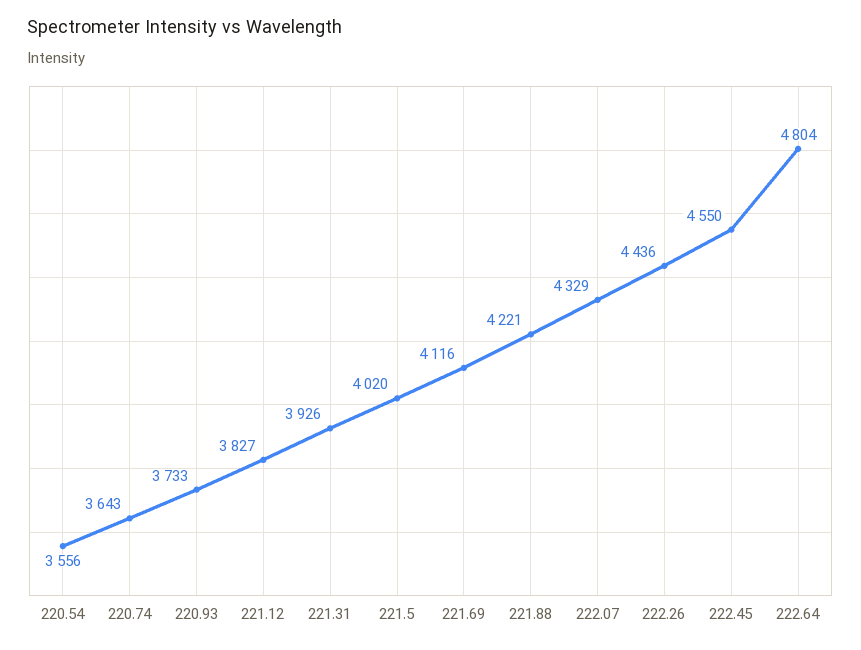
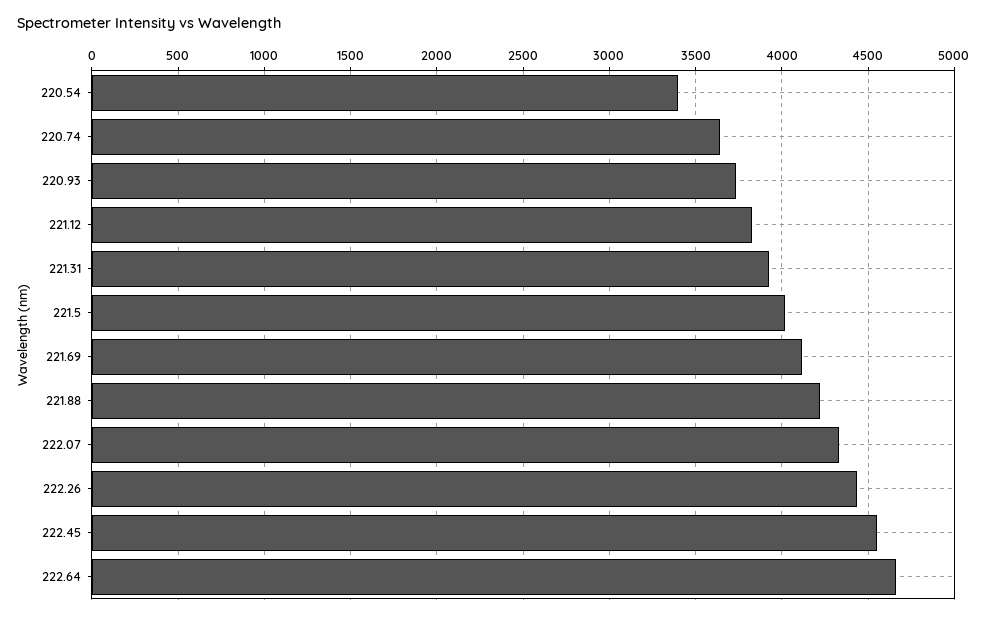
220.54: 3556 -> 3400
222.64: 4804 -> 4650

